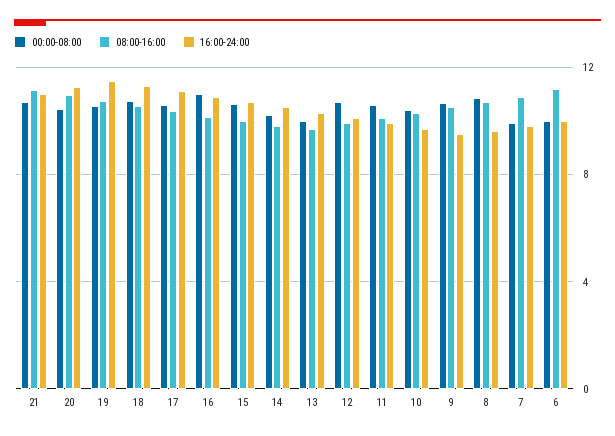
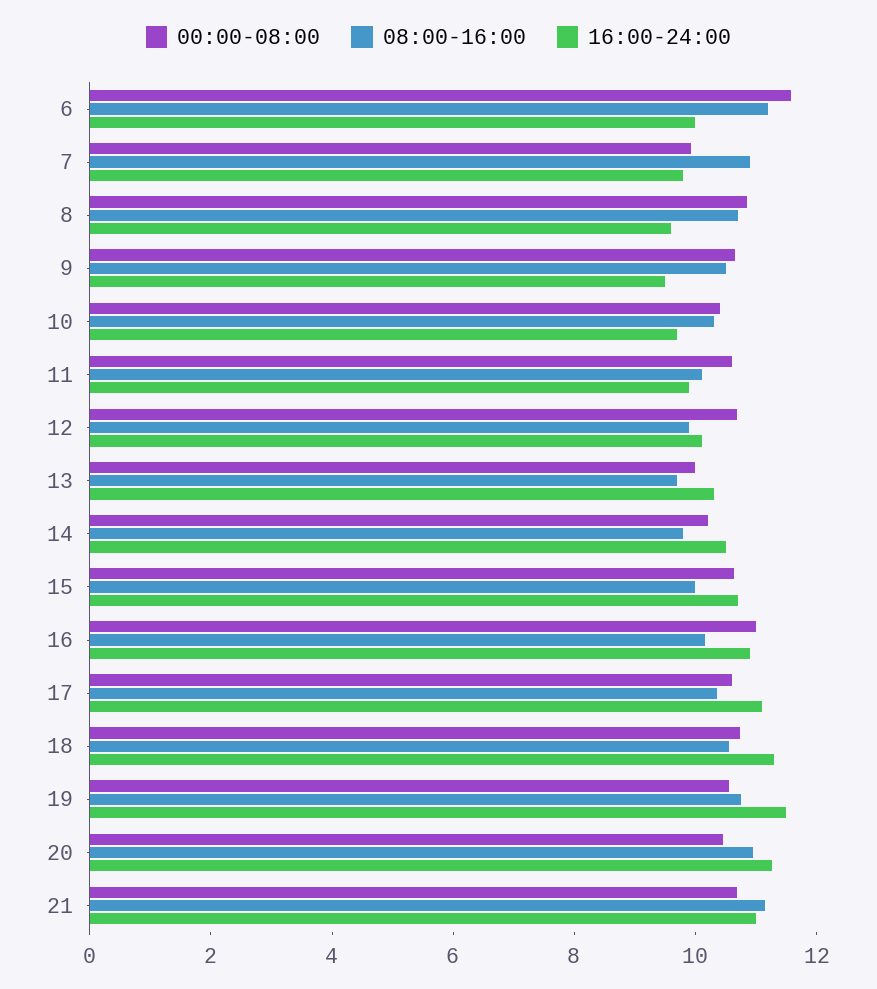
00:00-08:00, 6: 10 -> 11.5

